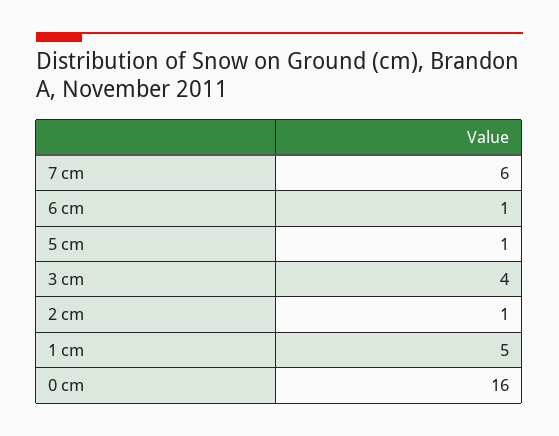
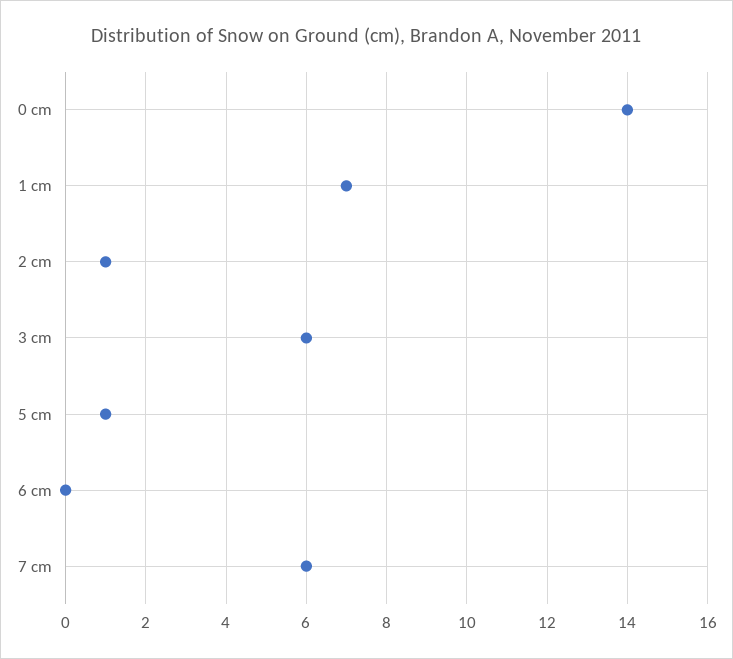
6 cm: 1 -> 0
3 cm: 4 -> 6
1 cm: 5 -> 7
0 cm: 16 -> 14

